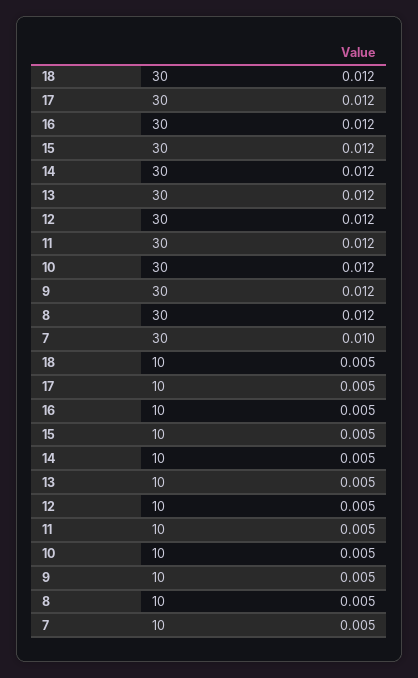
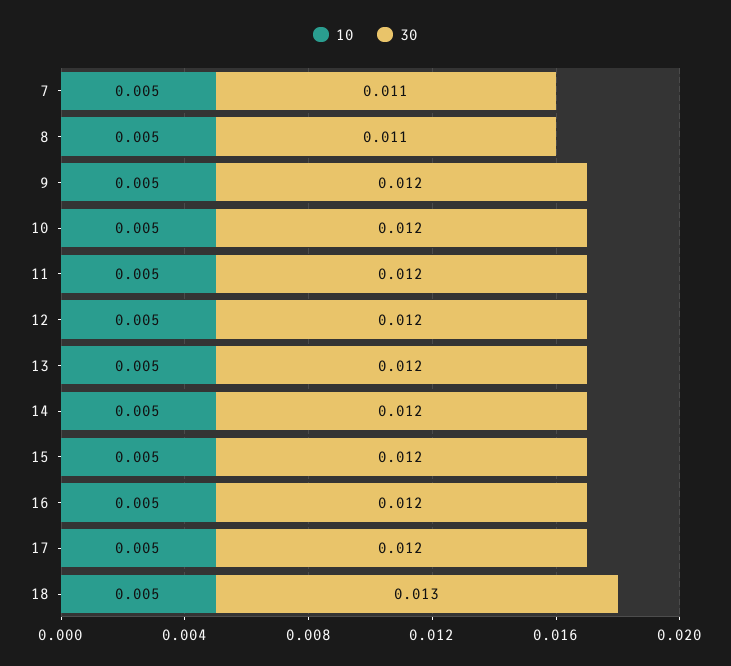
30, 18: 0.012 -> 0.013
30, 8: 0.012 -> 0.011
30, 7: 0.01 -> 0.011

